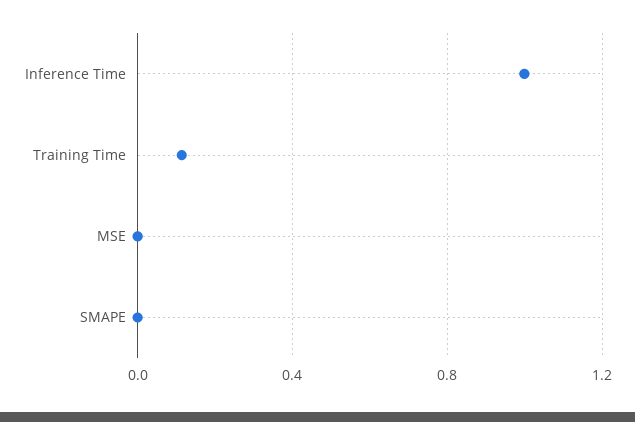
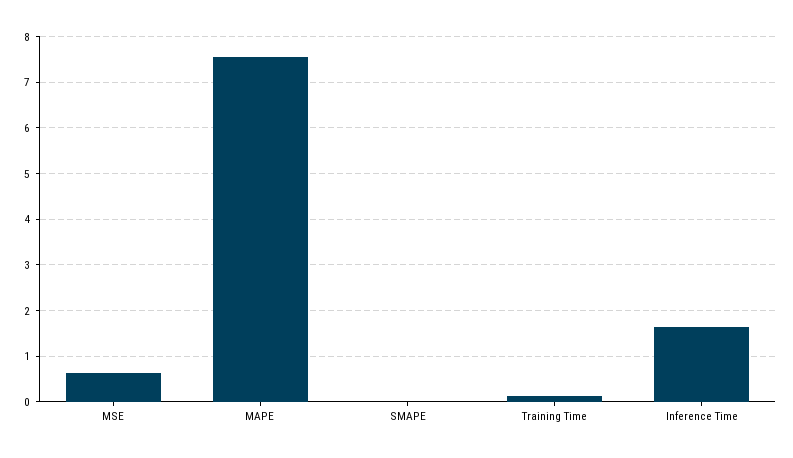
Inference Time: 1 -> 1.6
MSE: 0 -> 0.6
MAPE: none -> 7.6

